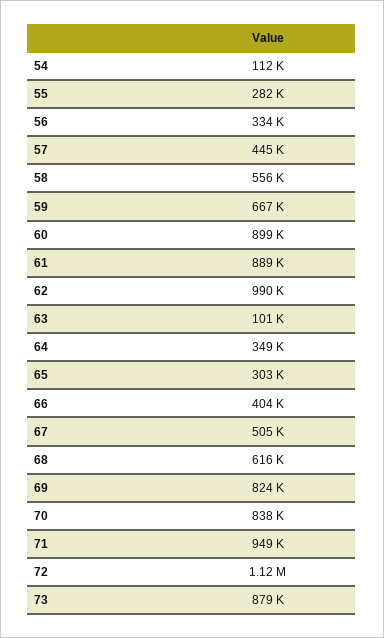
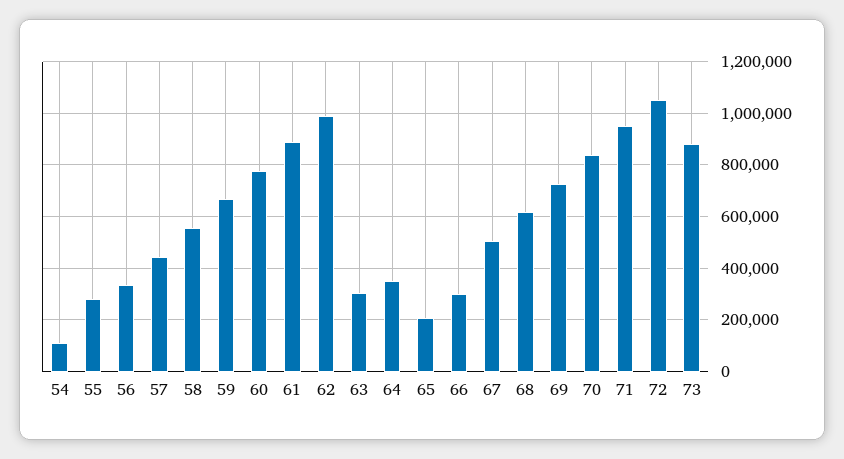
60: 899000 -> 775000
63: 101000 -> 300000
65: 303000 -> 200000
66: 404000 -> 300000
69: 824000 -> 725000
72: 1120000 -> 1050000

